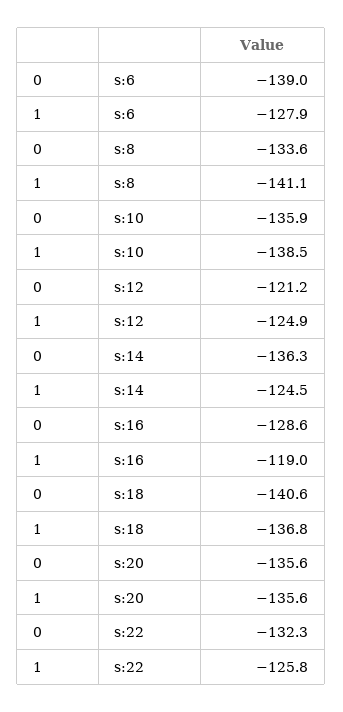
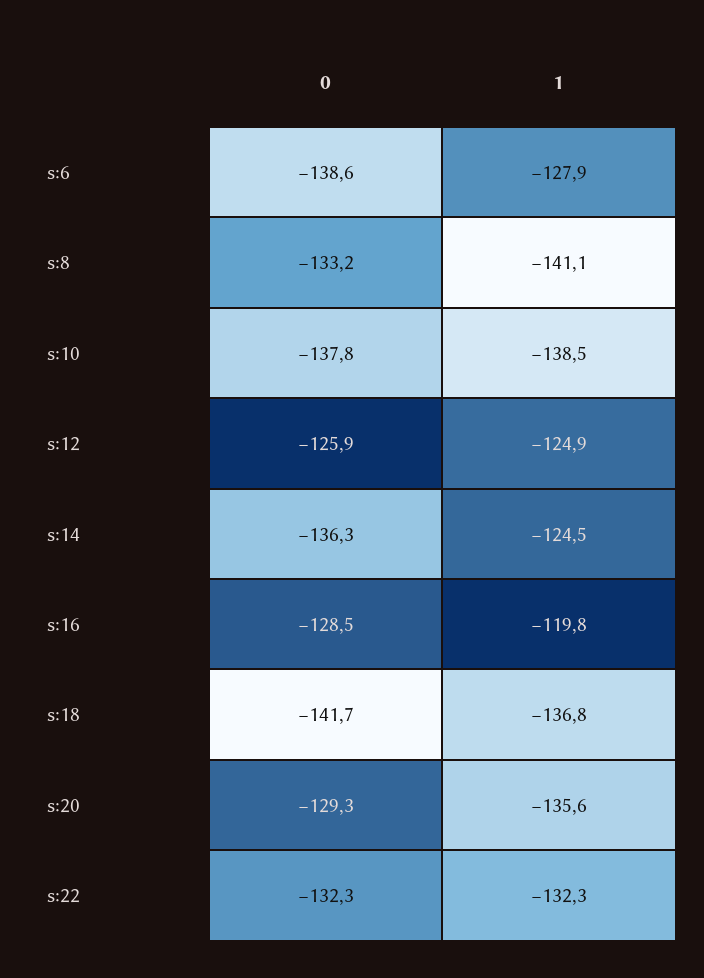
0, s:6: -139 -> -138.6
0, s:8: -133.6 -> -133.2
0, s:10: -135.9 -> -137.8
0, s:12: -121.2 -> -125.9
0, s:16: -128.6 -> -128.5
1, s:16: -119 -> -119.8
0, s:18: -140.6 -> -141.7
0, s:20: -135.6 -> -129.3
1, s:22: -125.8 -> -132.3

